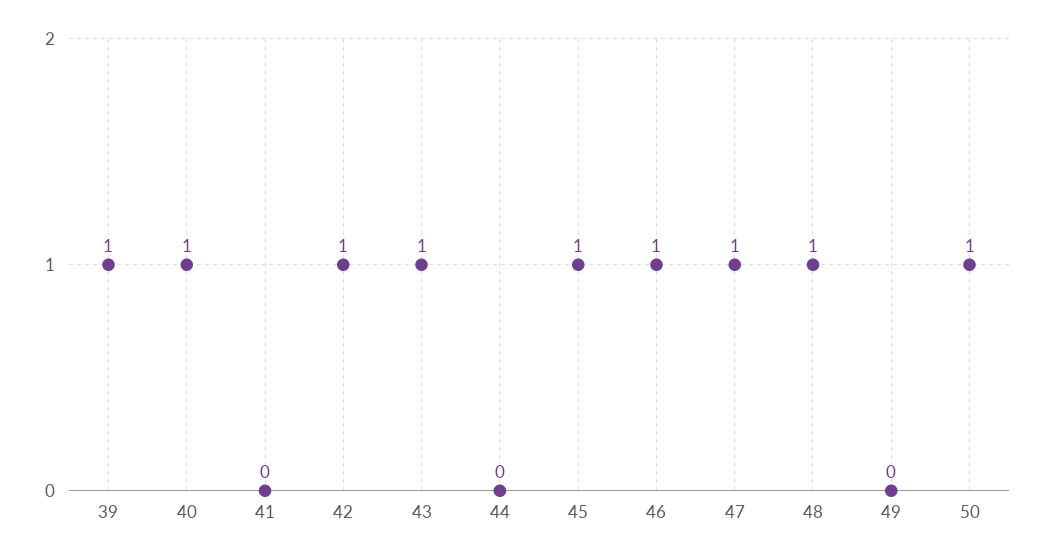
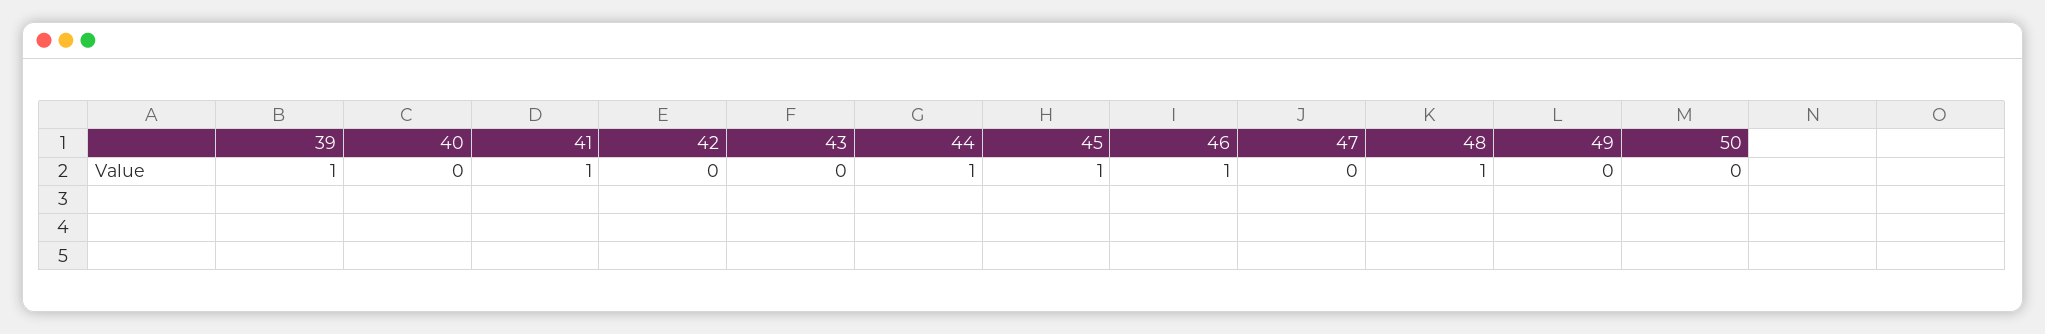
40: 1 -> 0
41: 0 -> 1
42: 1 -> 0
43: 1 -> 0
44: 0 -> 1
47: 1 -> 0
50: 1 -> 0

